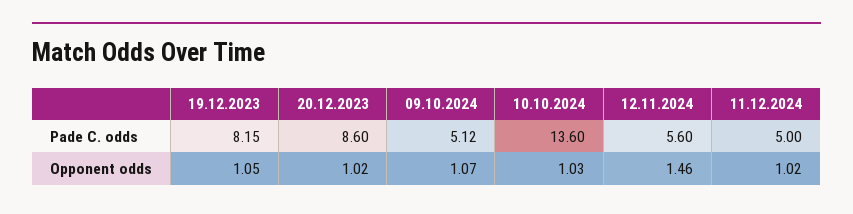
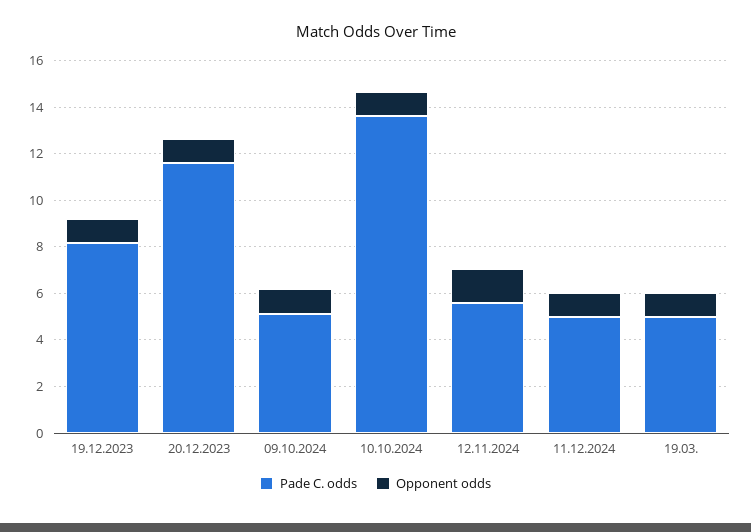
Pade C. odds, 20.12.2023: 8.6 -> 11.5
Pade C. odds, 19.03.: none -> 5
Opponent odds, 19.03.: none -> 1

